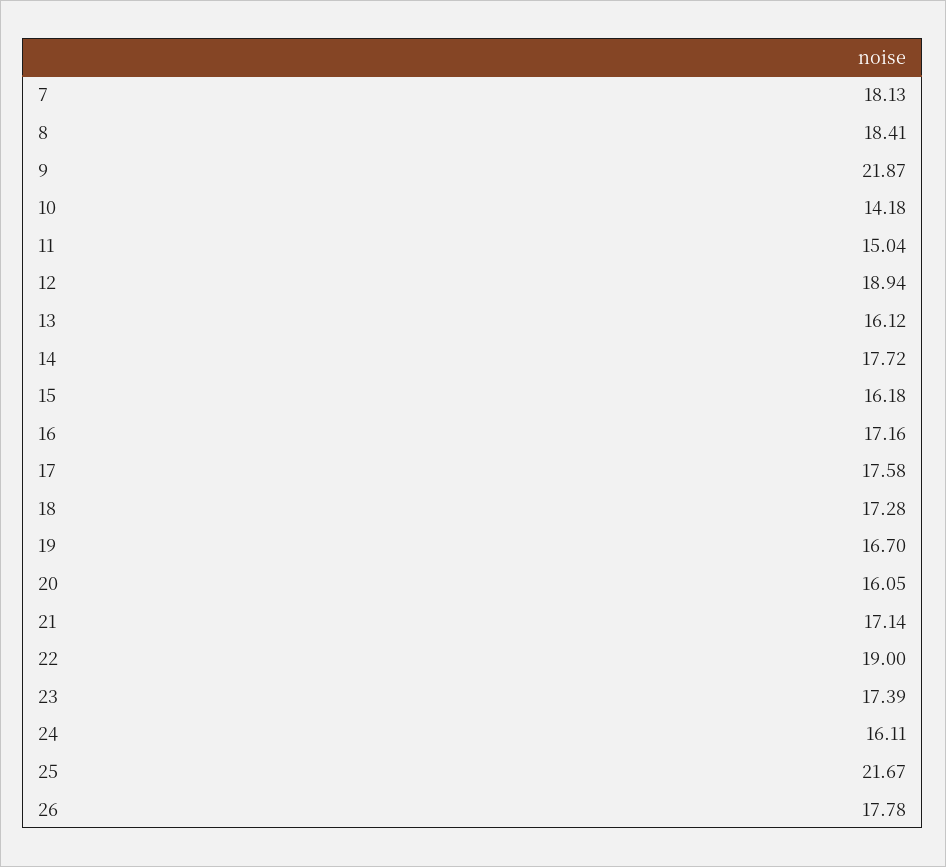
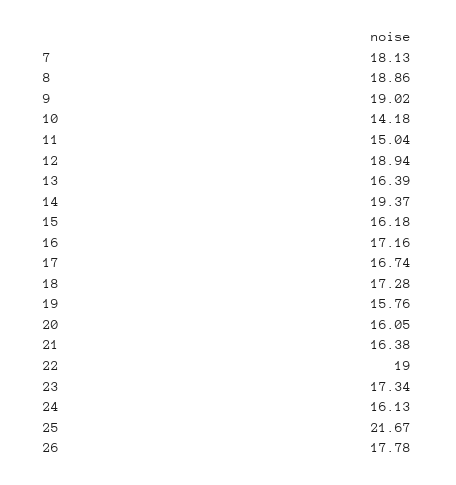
8: 18.41 -> 18.86
9: 21.87 -> 19.02
13: 16.12 -> 16.39
14: 17.72 -> 19.37
17: 17.58 -> 16.74
19: 16.7 -> 15.76
21: 17.14 -> 16.38
23: 17.39 -> 17.34
24: 16.11 -> 16.13

